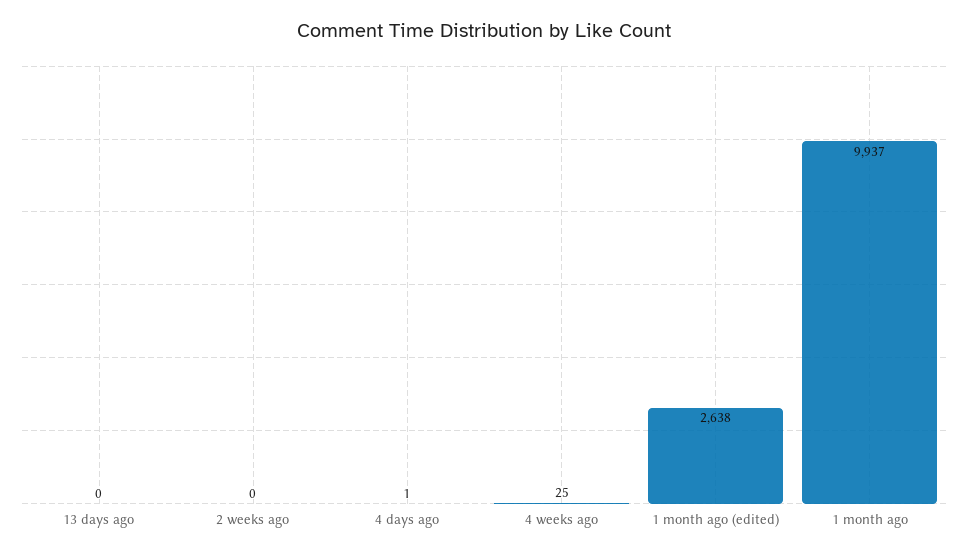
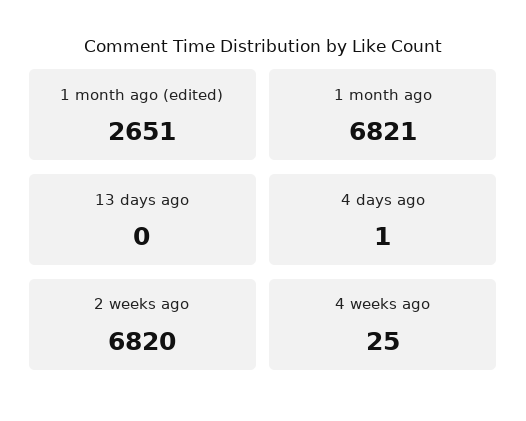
2 weeks ago: 0 -> 6820
1 month ago (edited): 2638 -> 2651
1 month ago: 9937 -> 6821

